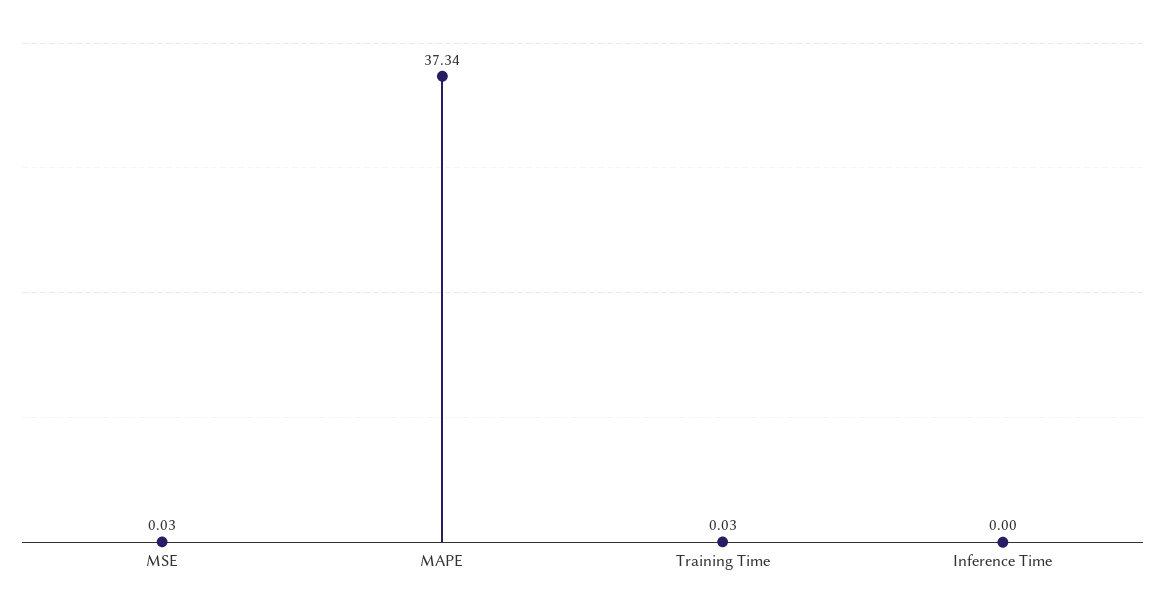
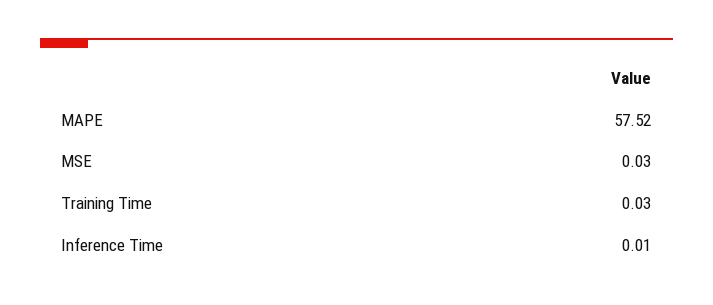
MAPE: 37.34 -> 57.52
Inference Time: 0 -> 0.01

